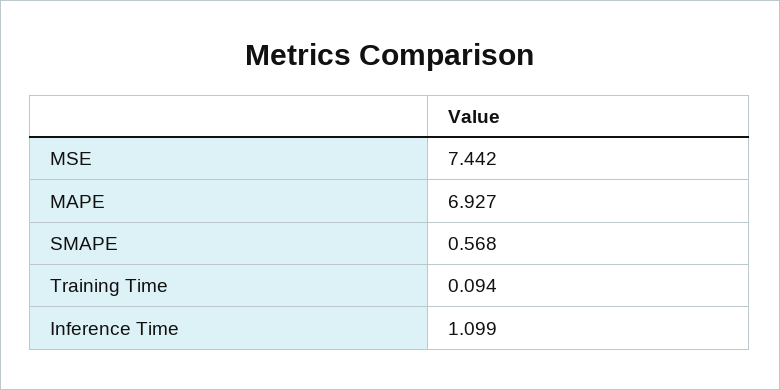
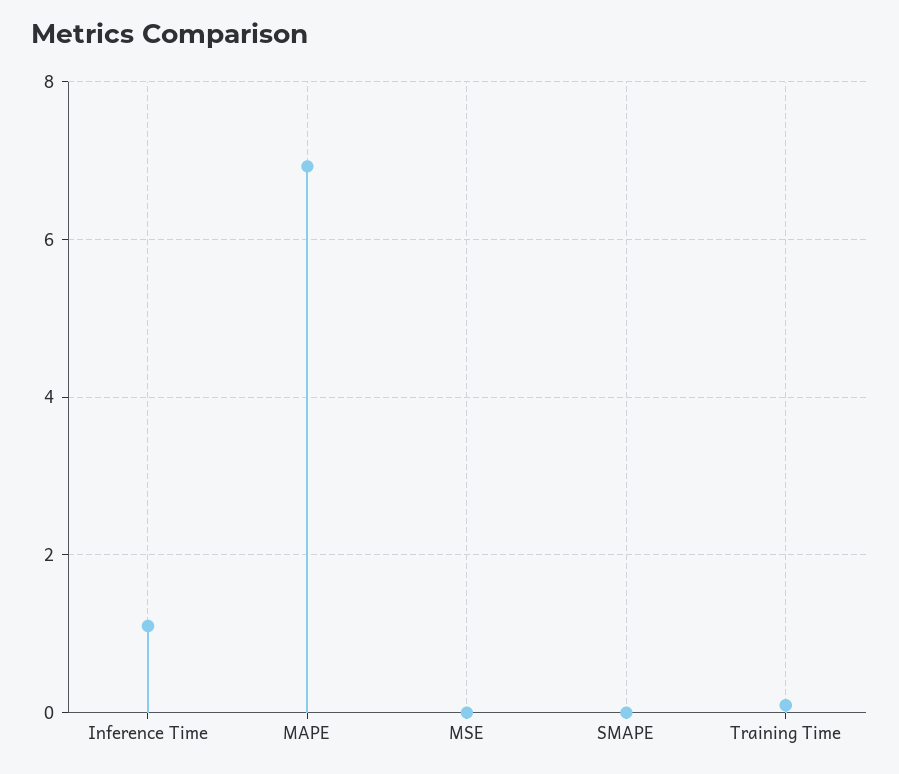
MSE: 7.442 -> 0
SMAPE: 0.568 -> 0

